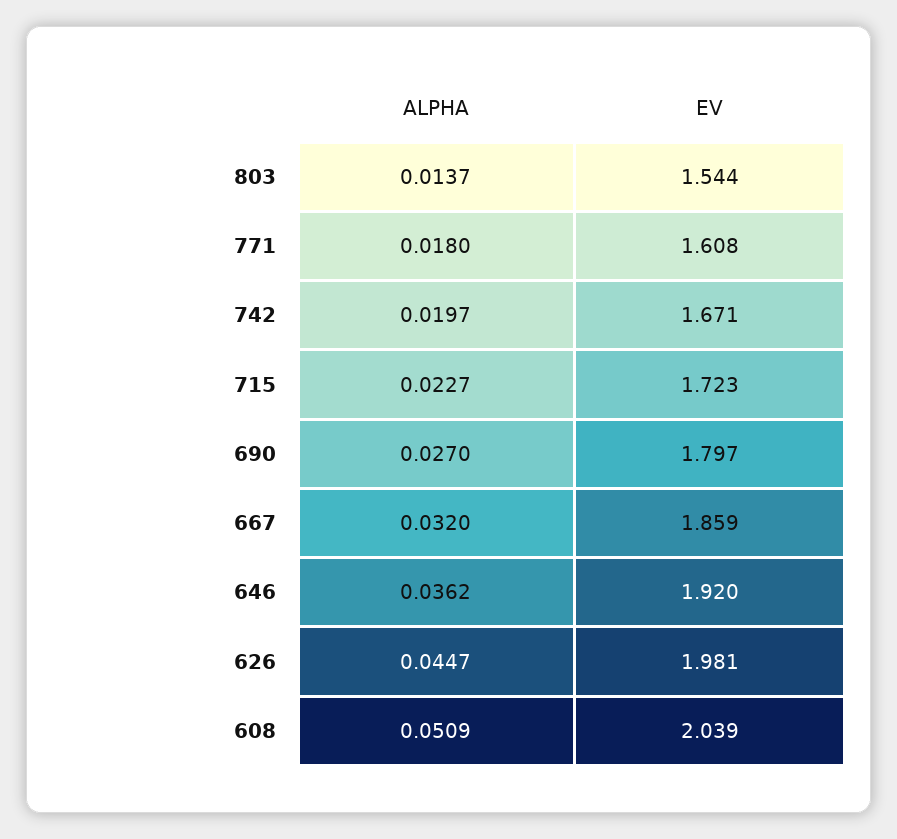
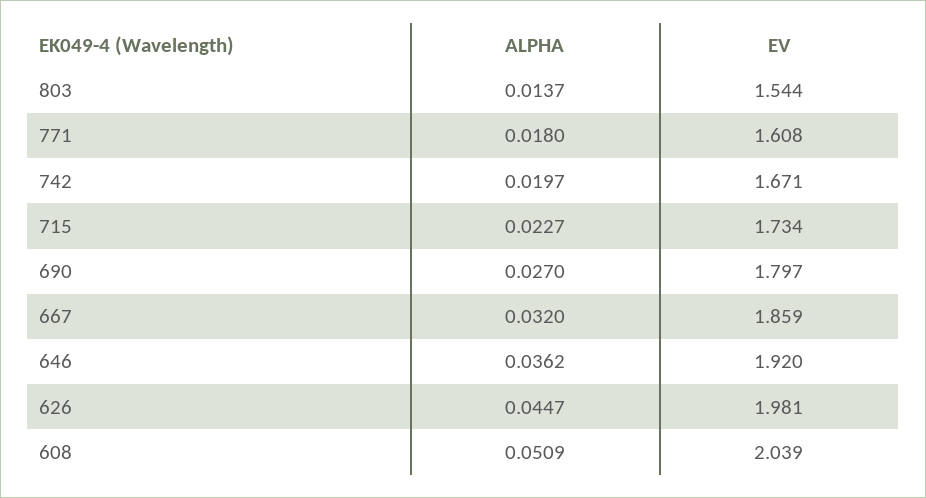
EV, 715: 1.723 -> 1.734

